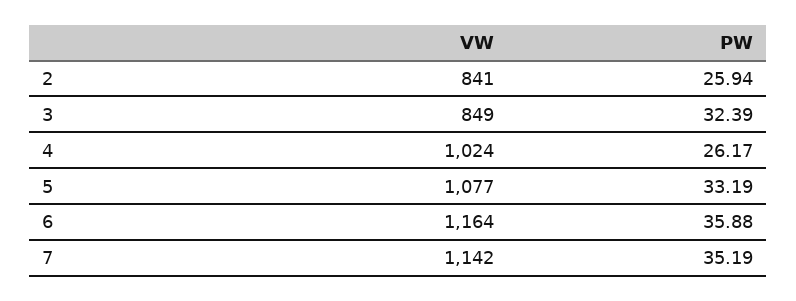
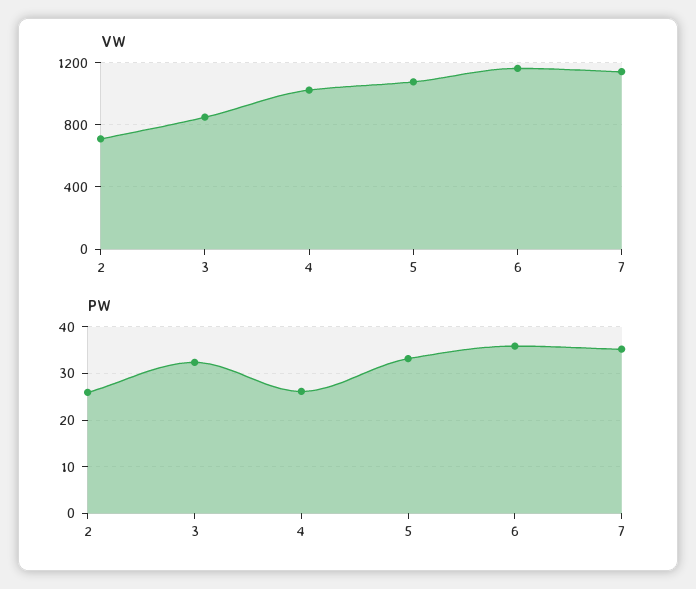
VW, 2: 841 -> 700

